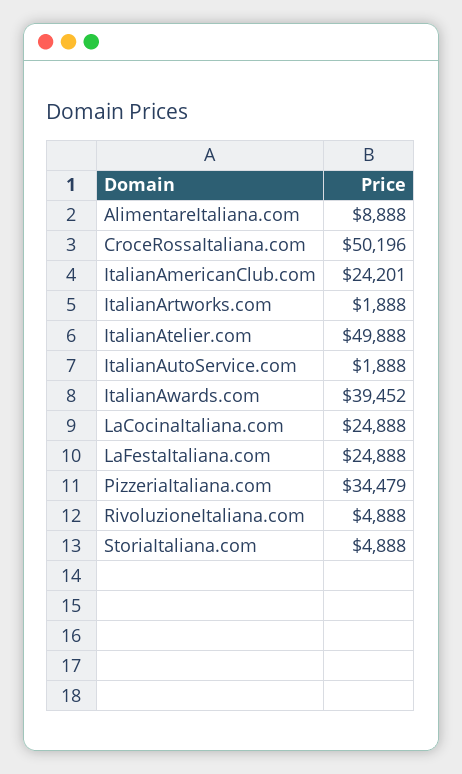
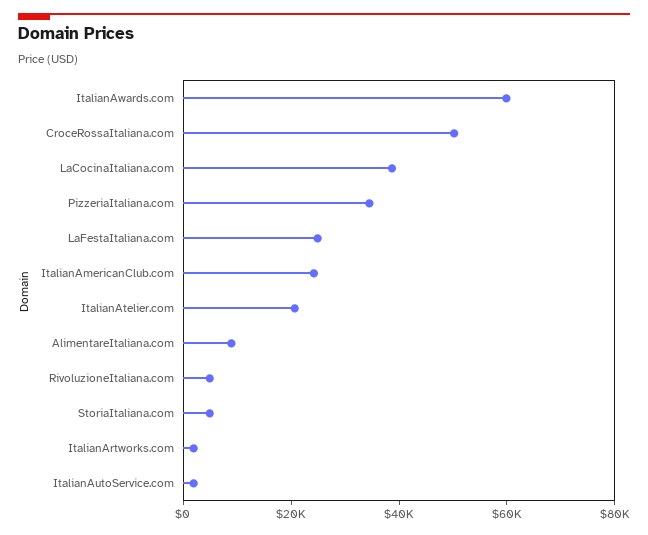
ItalianAtelier.com: 49888 -> 20000
ItalianAwards.com: 39452 -> 60000
LaCocinaItaliana.com: 24888 -> 40000

